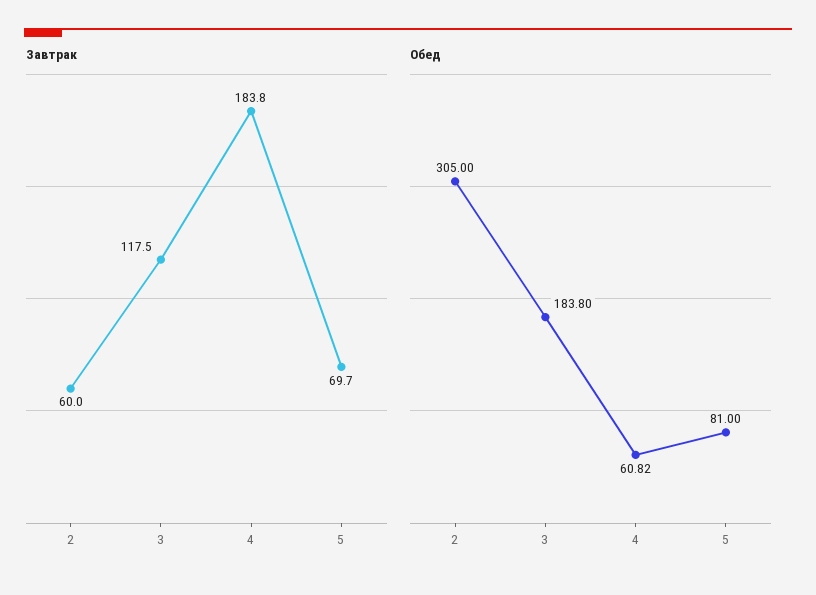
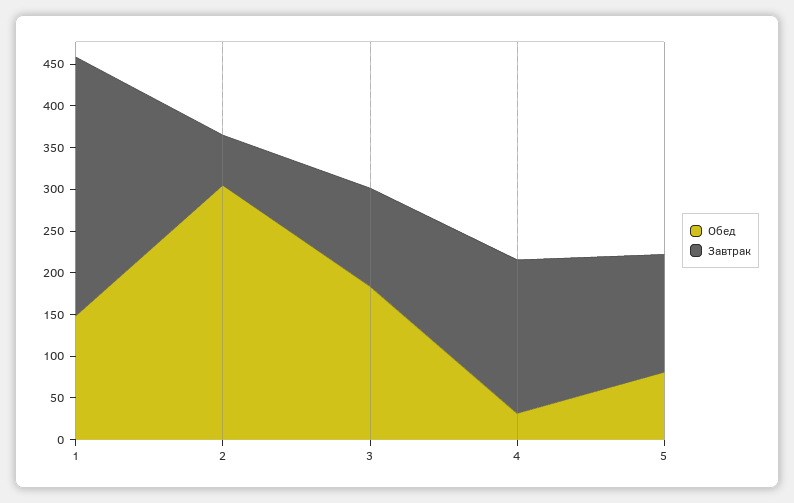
Завтрак, 5: 69.7 -> 140
Обед, 4: 60.82 -> 30
Обед, 1: none -> 150
Завтрак, 1: none -> 310

